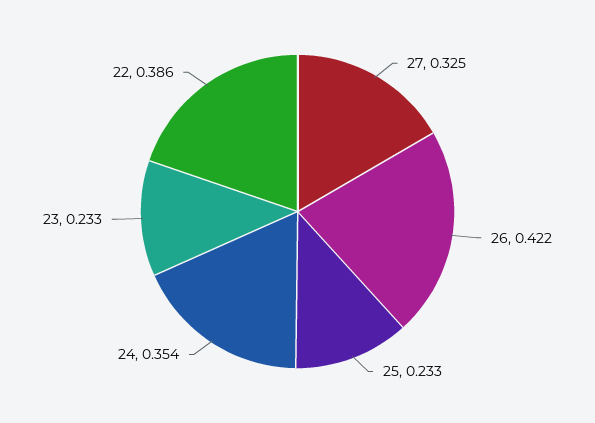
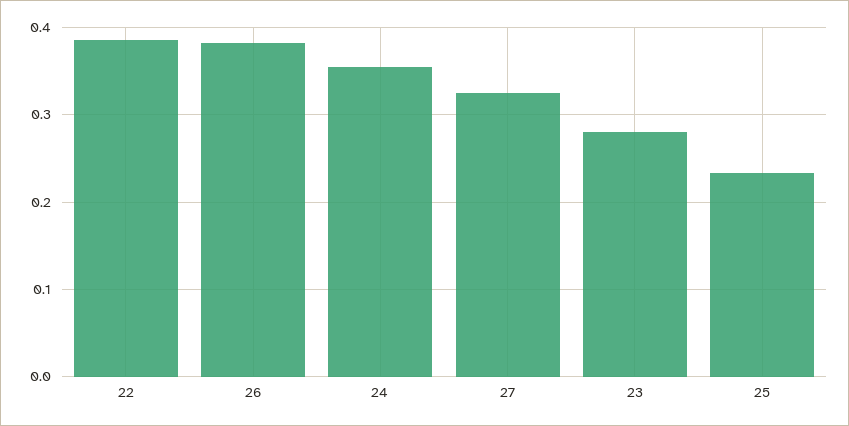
26: 0.422 -> 0.38
23: 0.233 -> 0.28

